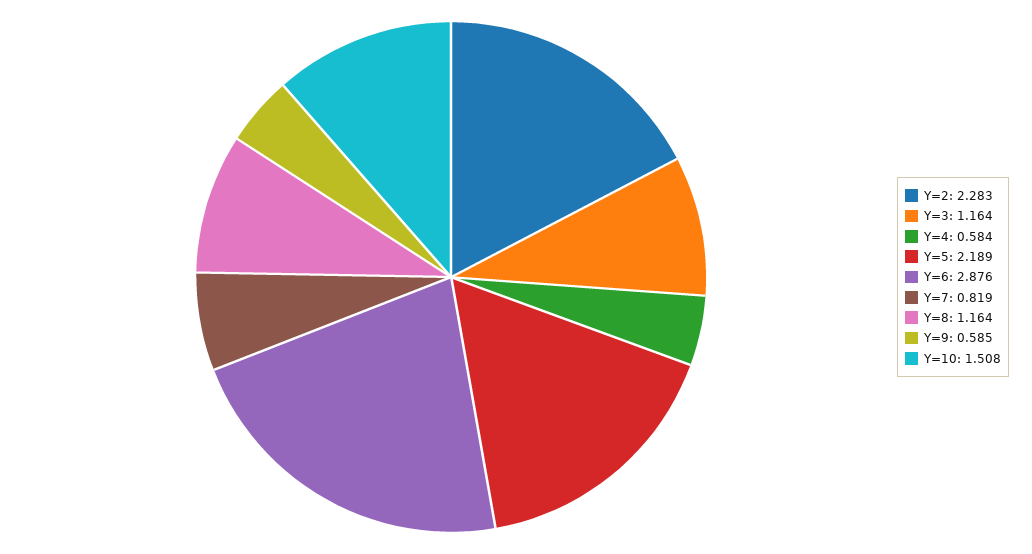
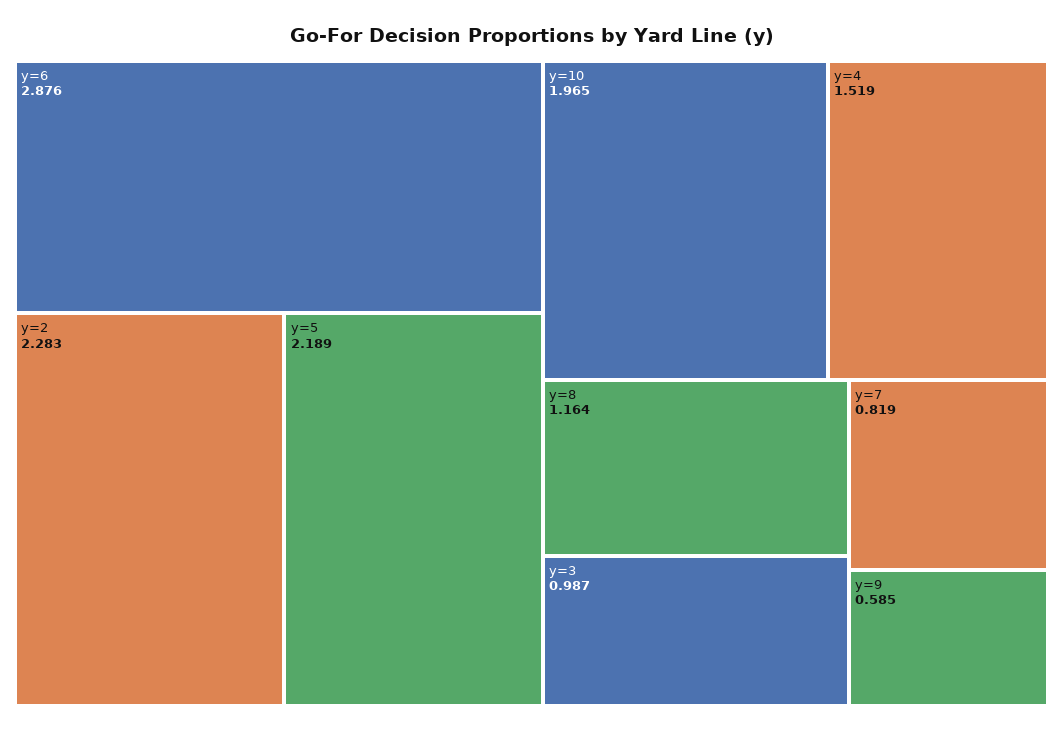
Y=3: 1.164 -> 0.987
Y=4: 0.584 -> 1.519
Y=10: 1.508 -> 1.965

